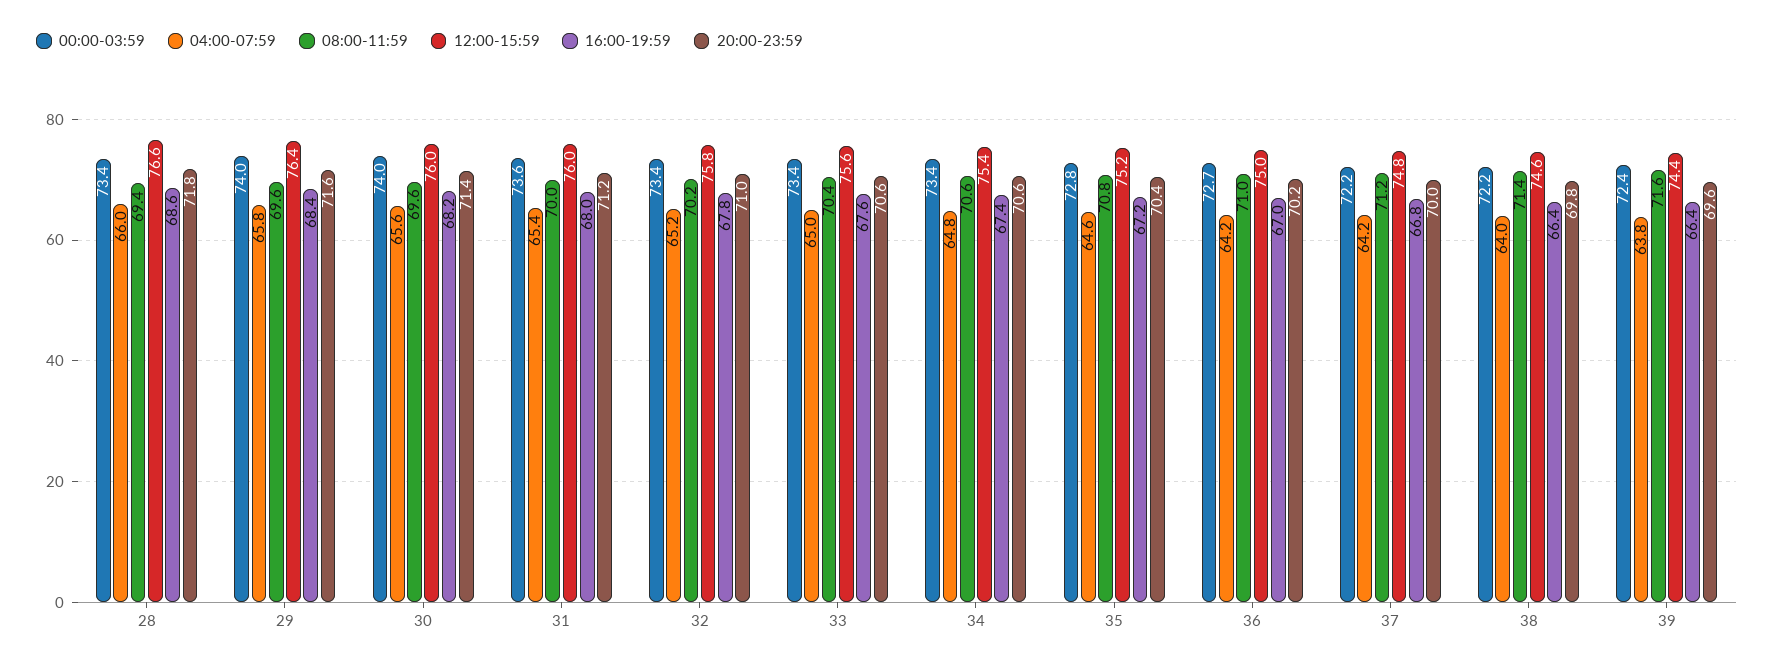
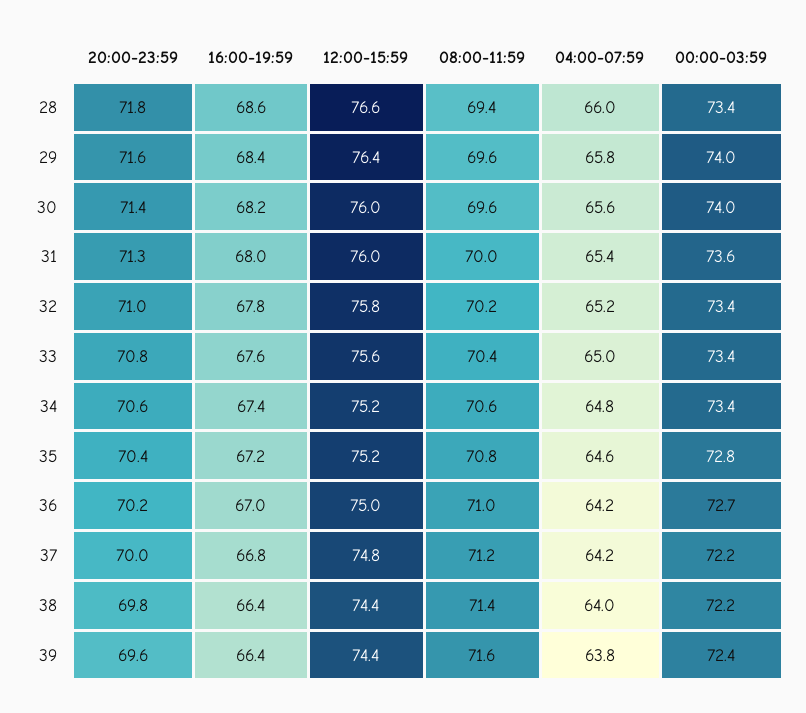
20:00-23:59, 31: 71.2 -> 71.3
20:00-23:59, 33: 70.6 -> 70.8
12:00-15:59, 34: 75.4 -> 75.2
12:00-15:59, 38: 74.6 -> 74.4

